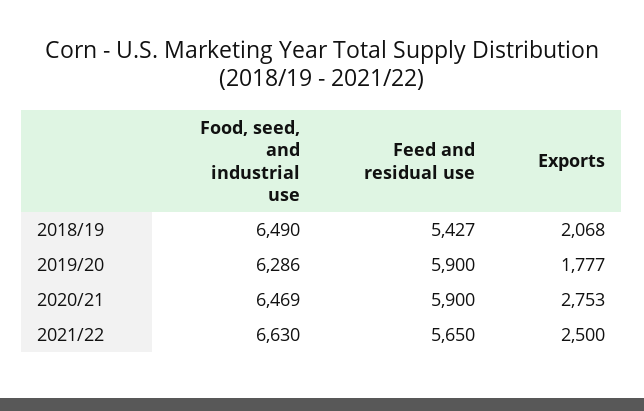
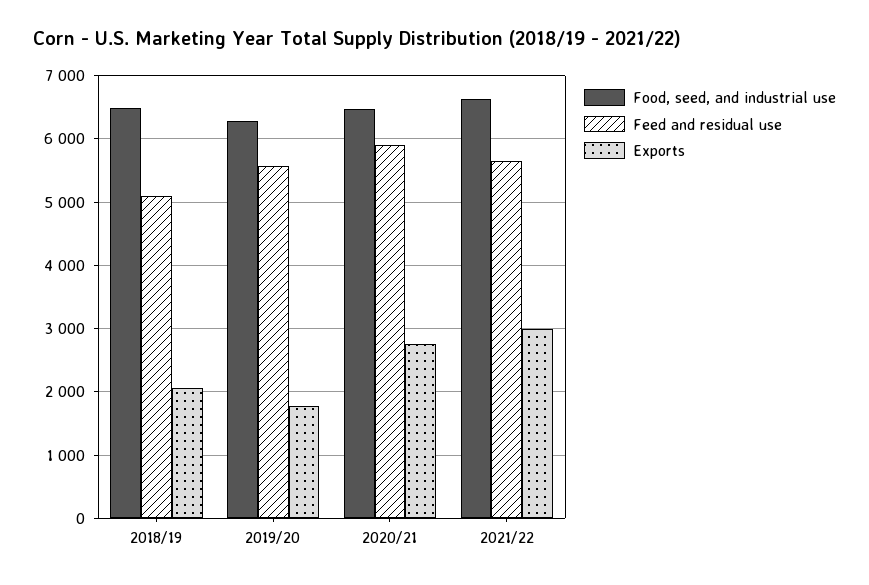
Feed and residual use, 2018/19: 5427 -> 5100
Feed and residual use, 2019/20: 5900 -> 5600
Exports, 2021/22: 2500 -> 3000

